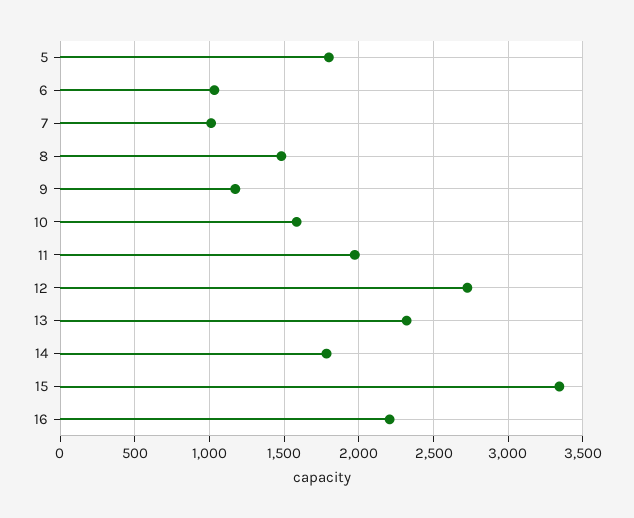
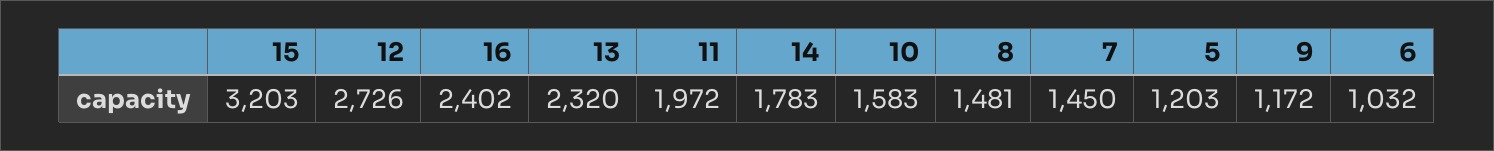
5: 1800 -> 1203
7: 1000 -> 1450
15: 3350 -> 3203
16: 2200 -> 2402

